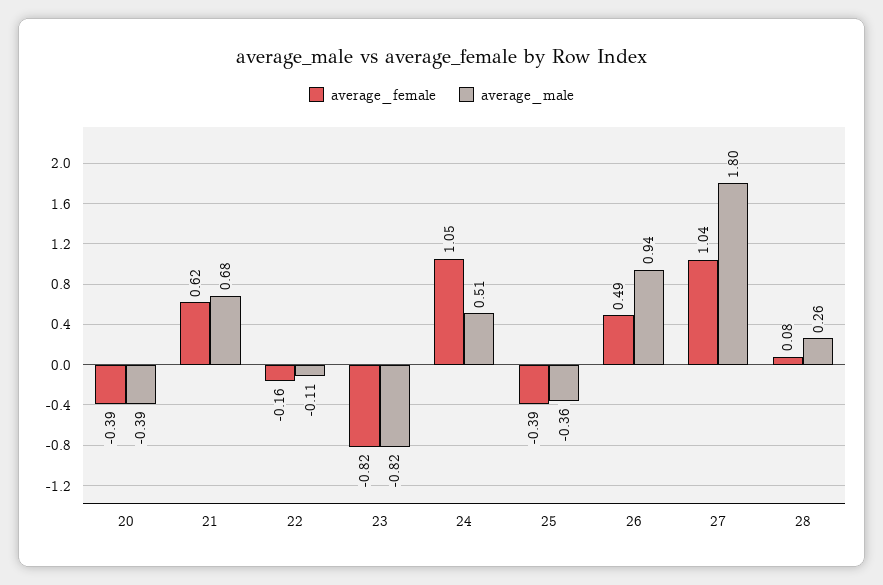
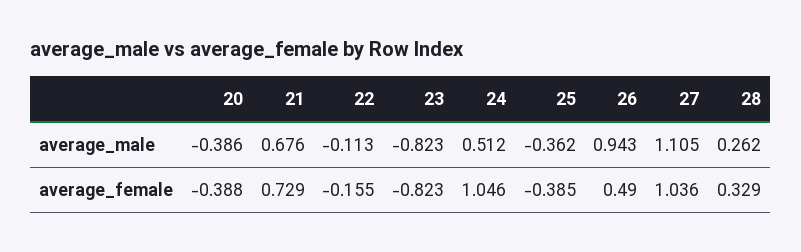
average_female, 21: 0.62 -> 0.729
average_male, 27: 1.8 -> 1.105
average_female, 28: 0.08 -> 0.329

